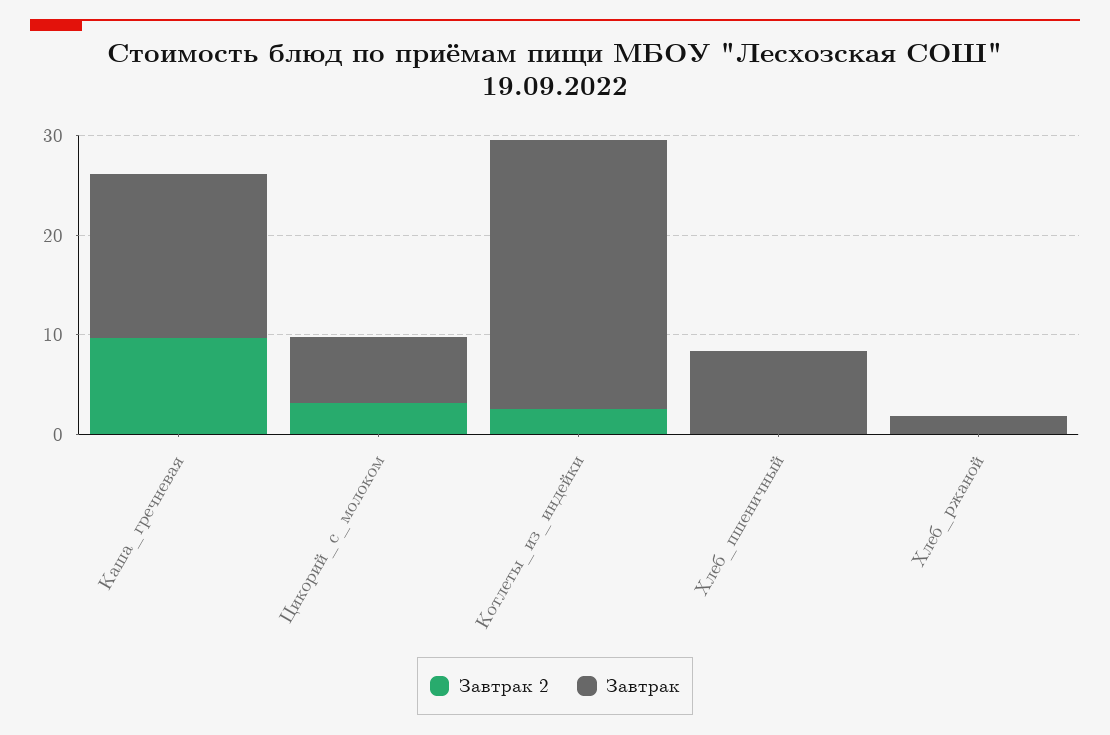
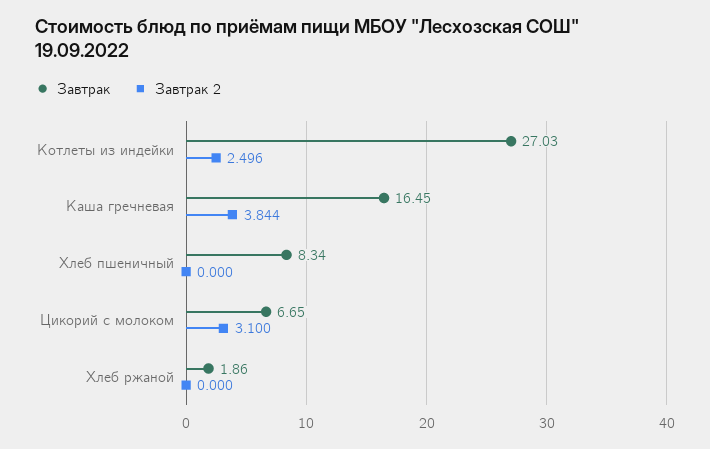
Завтрак 2, Каша_гречневая: 10 -> 3.844

